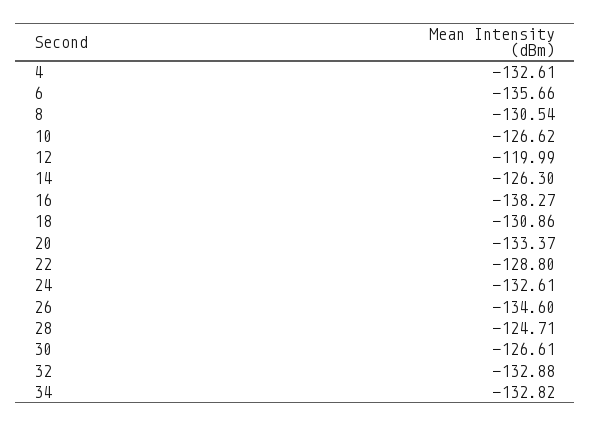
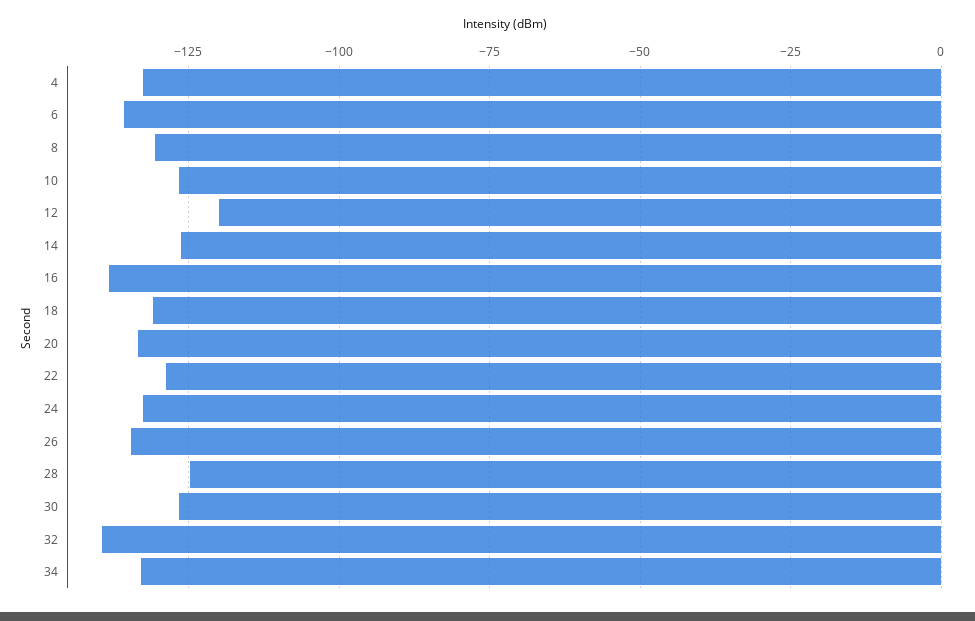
32: -132.88 -> -140

